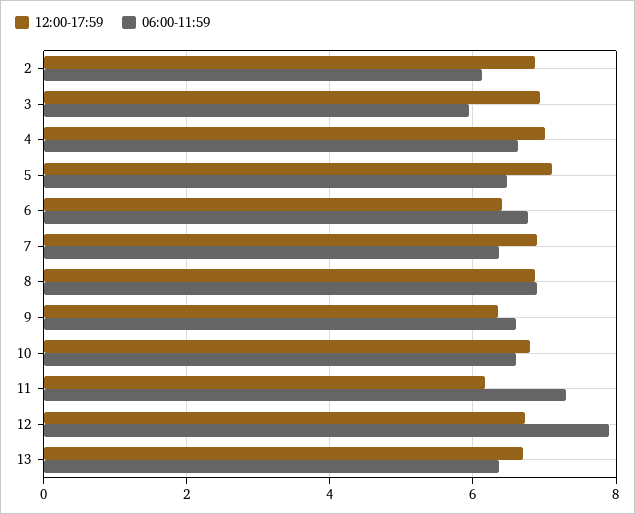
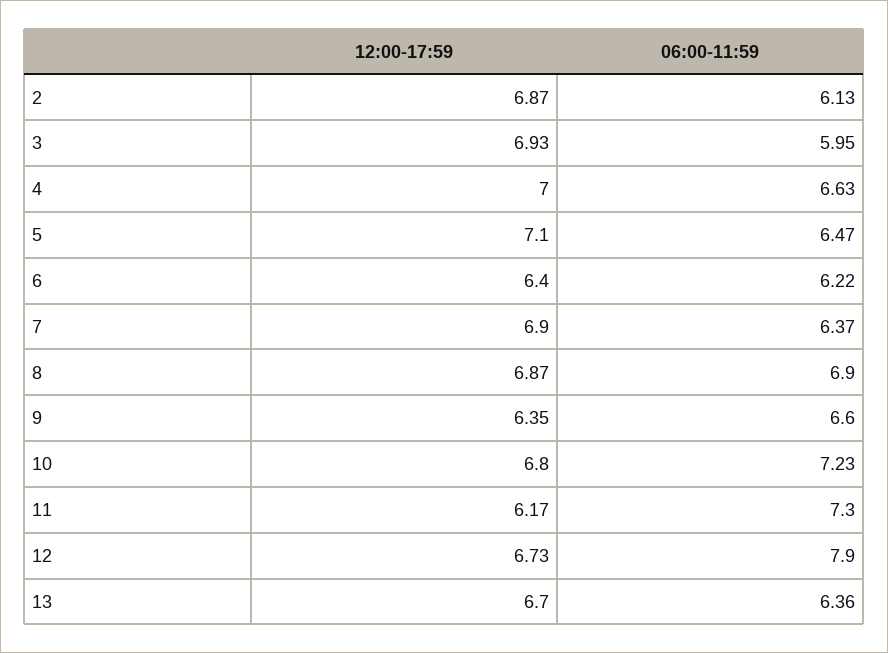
06:00-11:59, 6: 6.8 -> 6.22
06:00-11:59, 10: 6.6 -> 7.23

